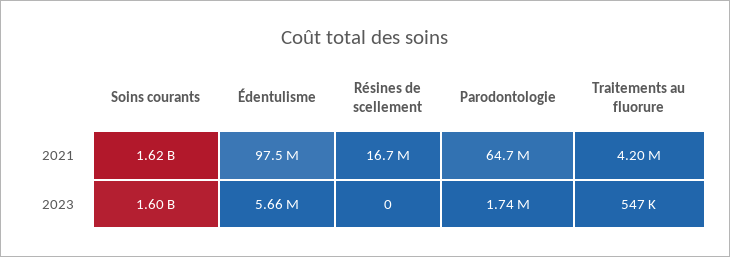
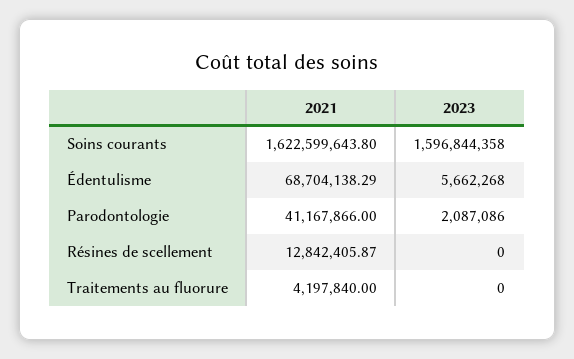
Édentulisme, 2021: 97500000 -> 68704138.29
Résines de scellement, 2021: 16700000 -> 12842405.87
Parodontologie, 2021: 64700000 -> 41167866
Parodontologie, 2023: 1740000 -> 2087086
Traitements au fluorure, 2023: 547000 -> 0

